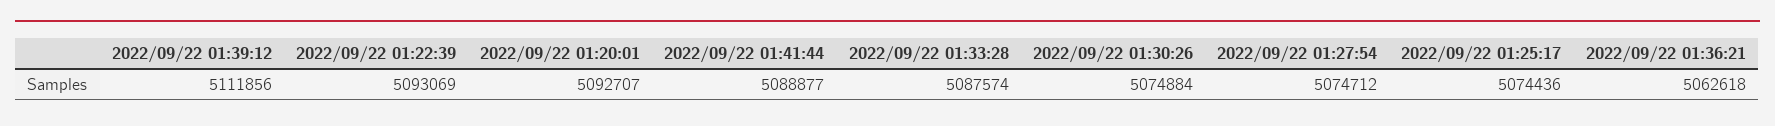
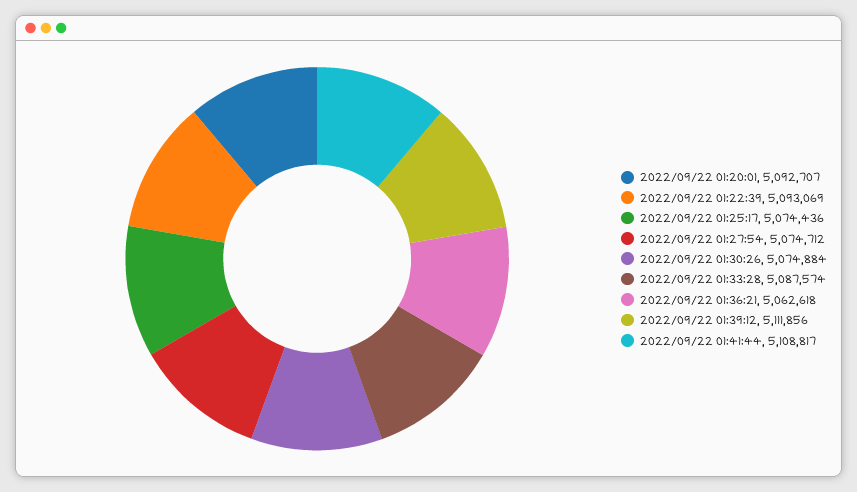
2022/09/22 01:41:44: 5088877 -> 5108817

